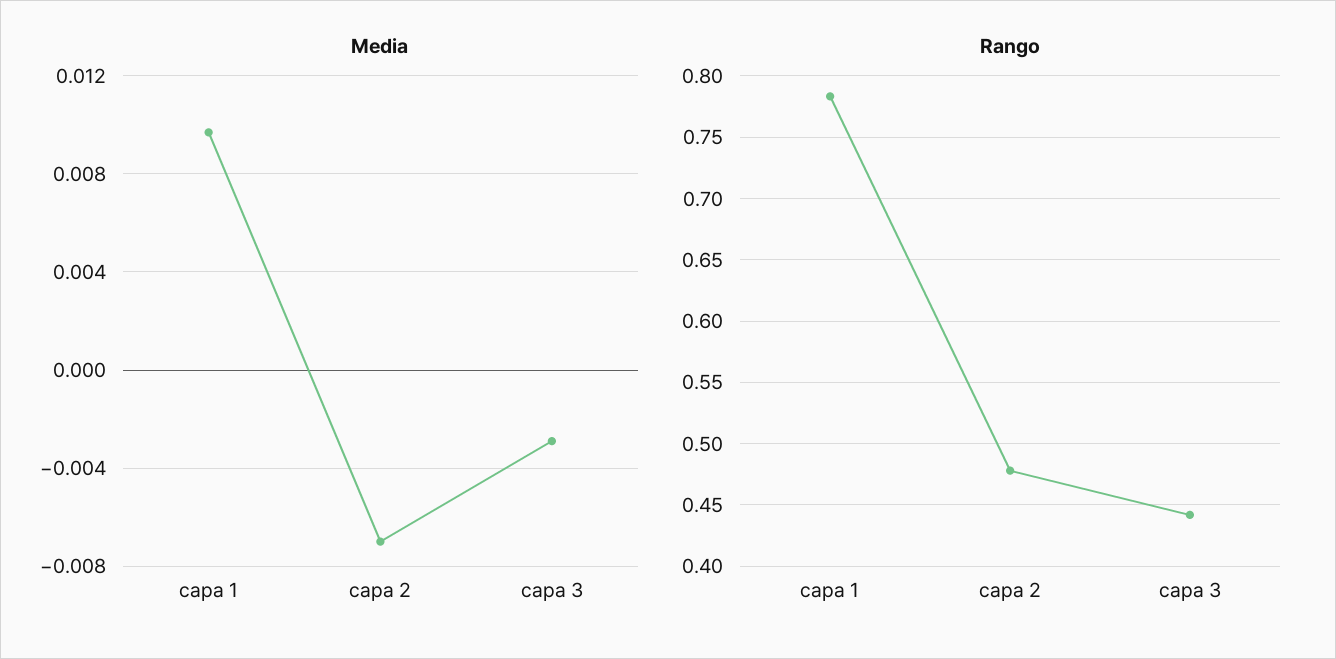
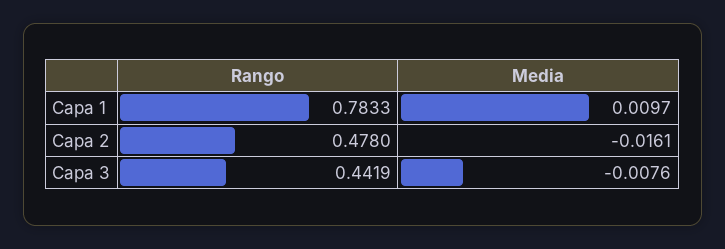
Media, capa 2: -0.007 -> -0.0161
Media, capa 3: -0.003 -> -0.0076

